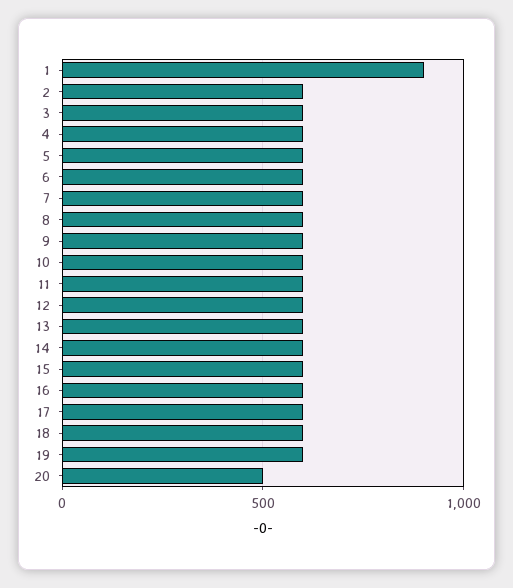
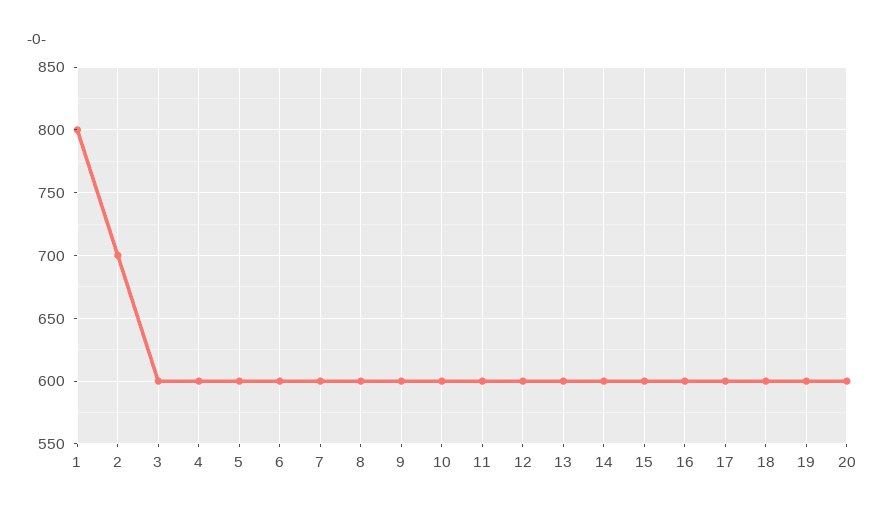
1: 900 -> 800
2: 600 -> 700
20: 500 -> 600

